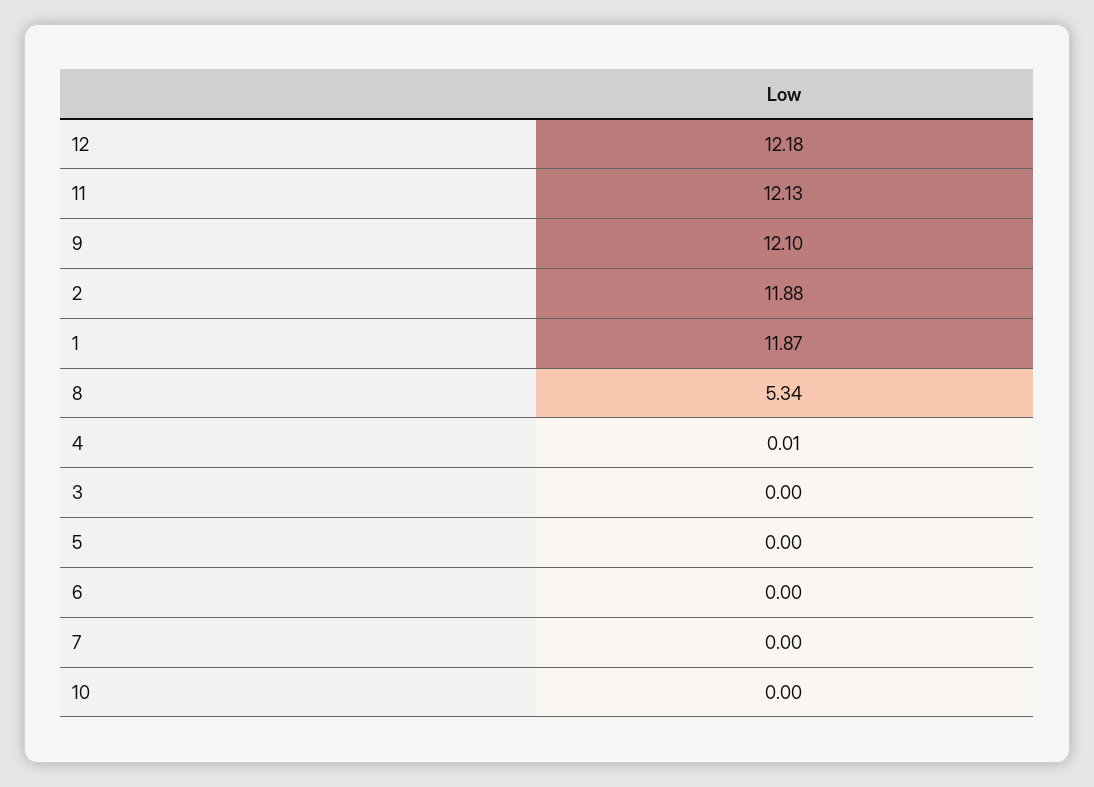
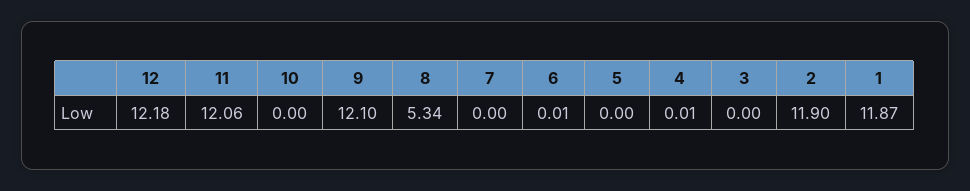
11: 12.13 -> 12.06
2: 11.88 -> 11.9
6: 0 -> 0.01

